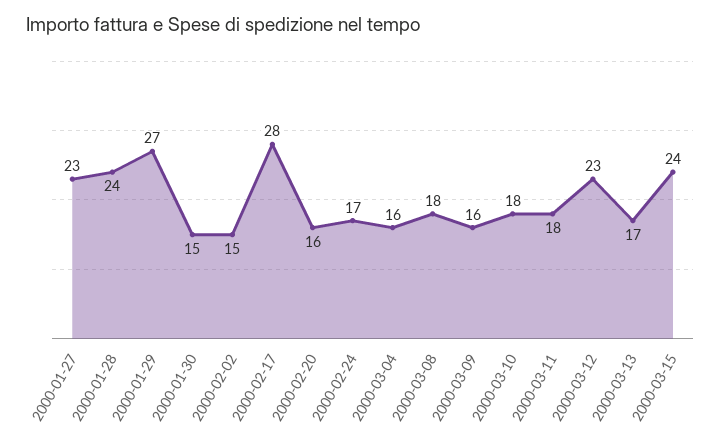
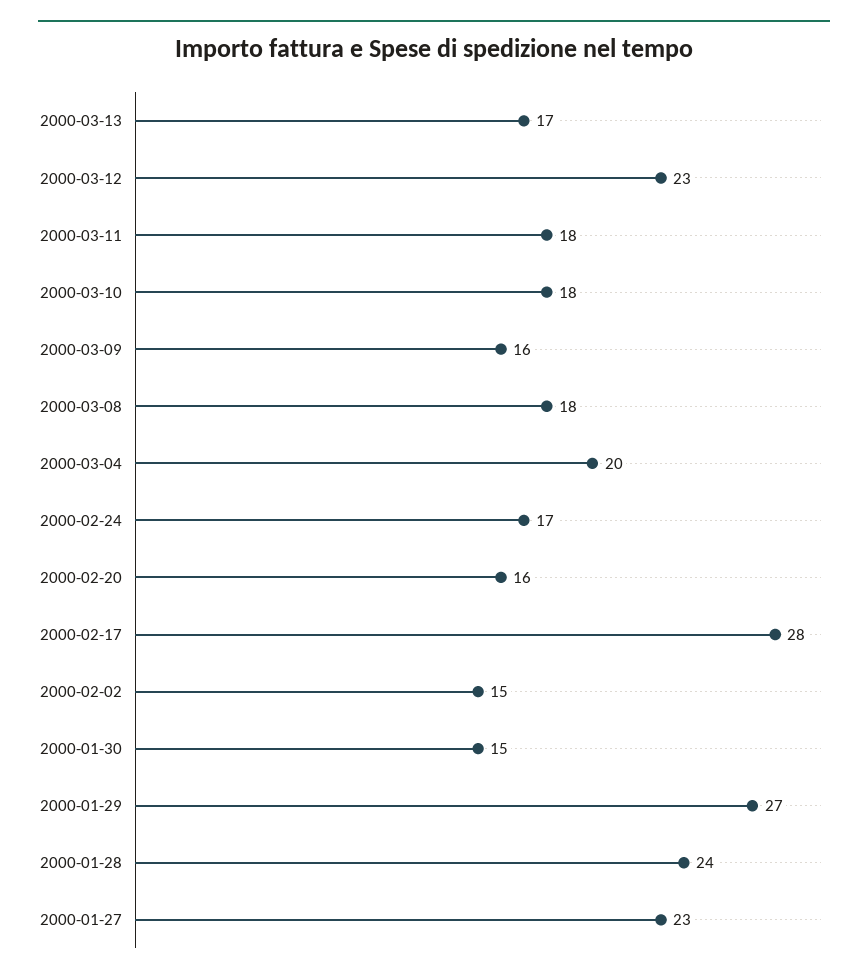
2000-03-04: 16 -> 20
2000-03-15: 24 -> none

